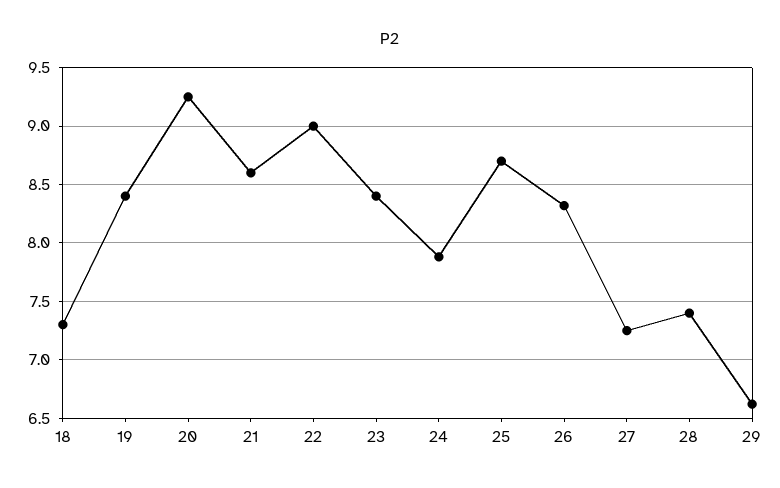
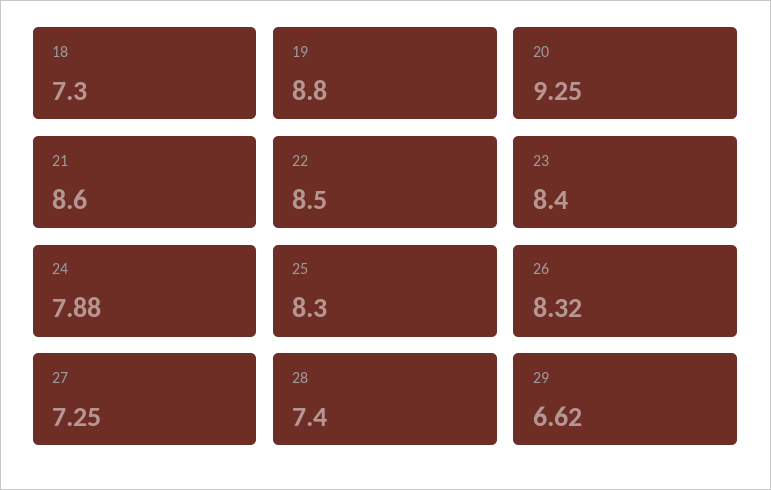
19: 8.4 -> 8.8
22: 9 -> 8.5
25: 8.7 -> 8.3

